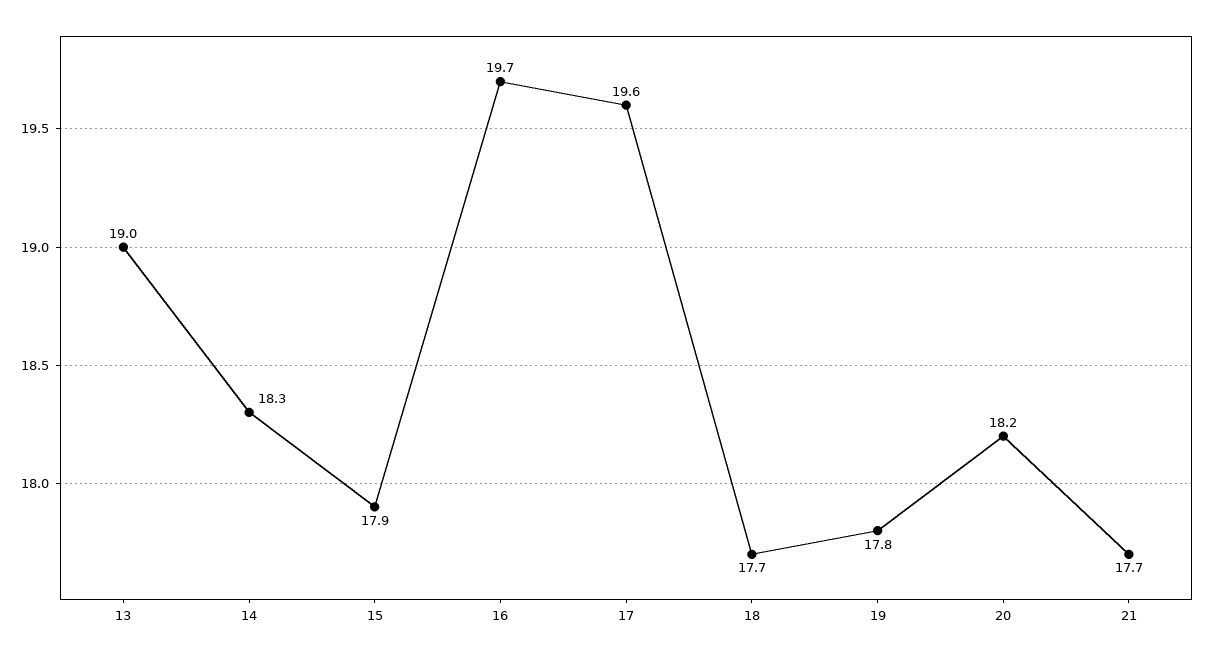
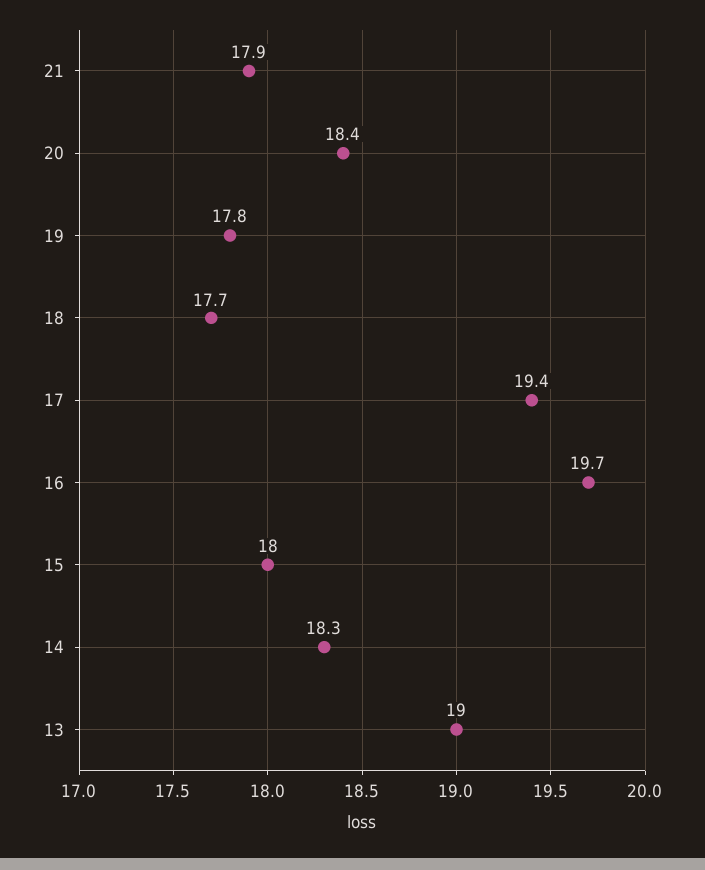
15: 17.9 -> 18
17: 19.6 -> 19.4
20: 18.2 -> 18.4
21: 17.7 -> 17.9

